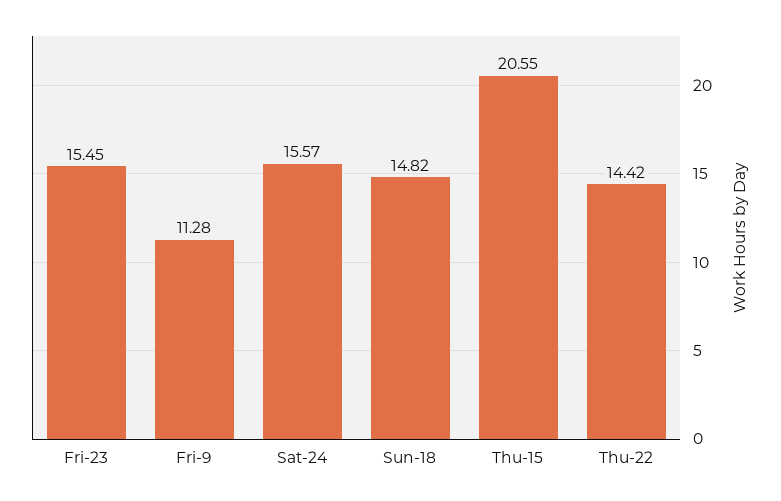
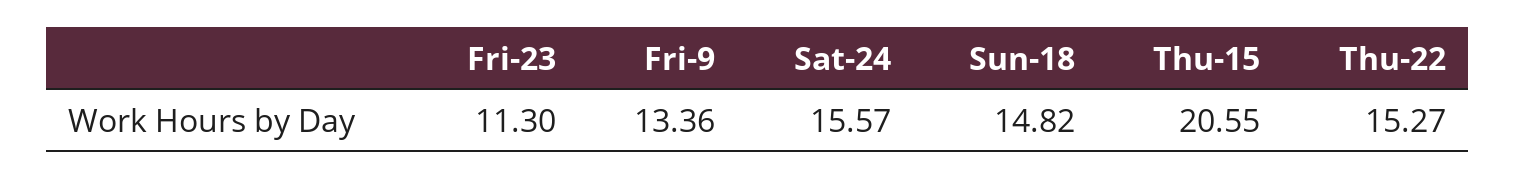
Fri-23: 15.45 -> 11.3
Fri-9: 11.28 -> 13.36
Thu-22: 14.42 -> 15.27

